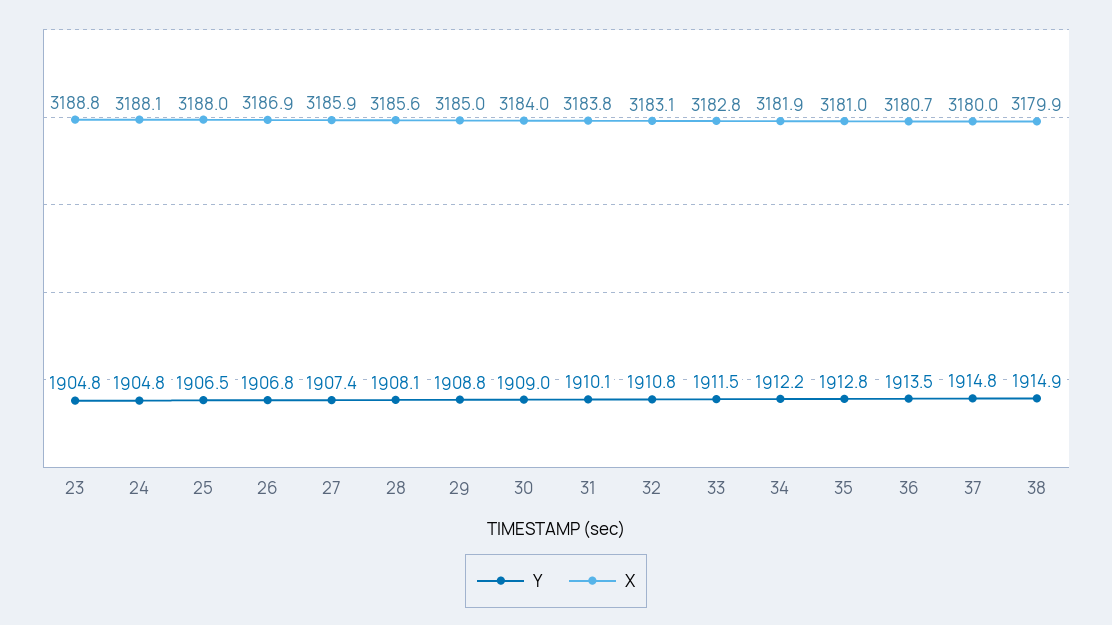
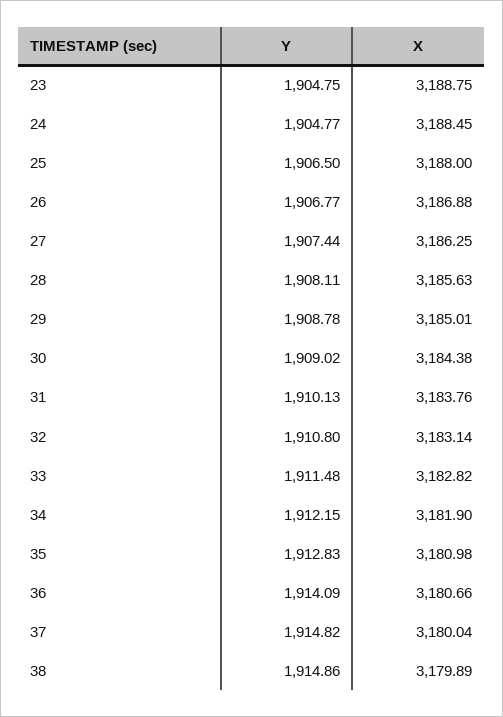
X, 24: 3188.1 -> 3188.45
X, 27: 3185.9 -> 3186.25
X, 30: 3184 -> 3184.38
Y, 36: 1913.5 -> 1914.09

